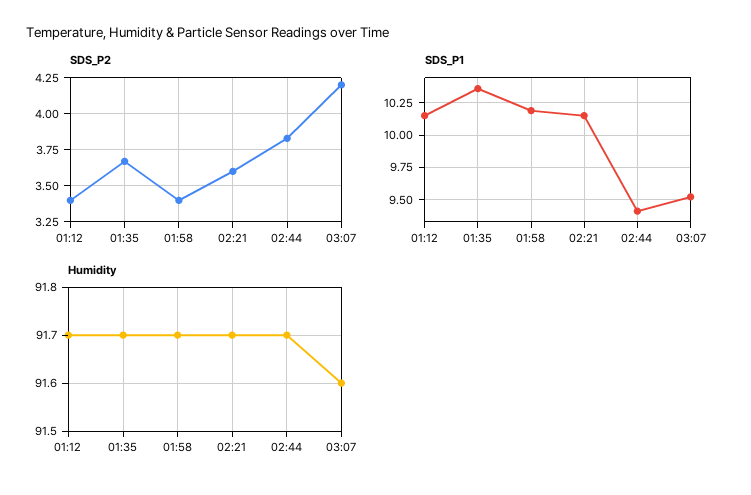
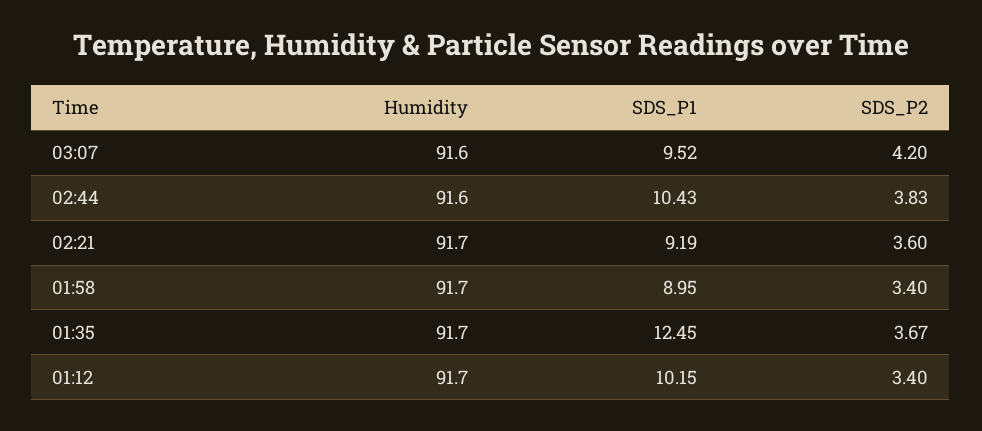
SDS_P1, 01:35: 10.35 -> 12.45
SDS_P1, 01:58: 10.2 -> 8.95
SDS_P1, 02:21: 10.15 -> 9.19
SDS_P1, 02:44: 9.4 -> 10.43
Humidity, 02:44: 91.7 -> 91.6

